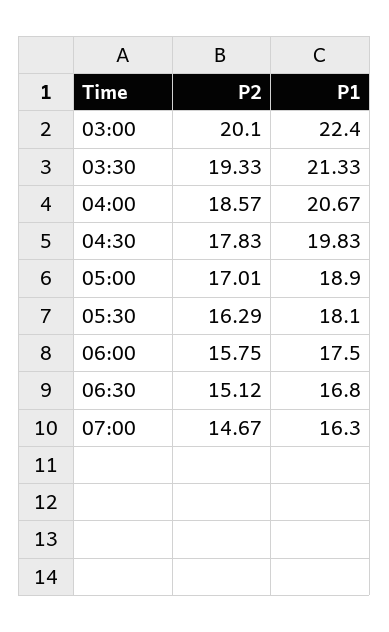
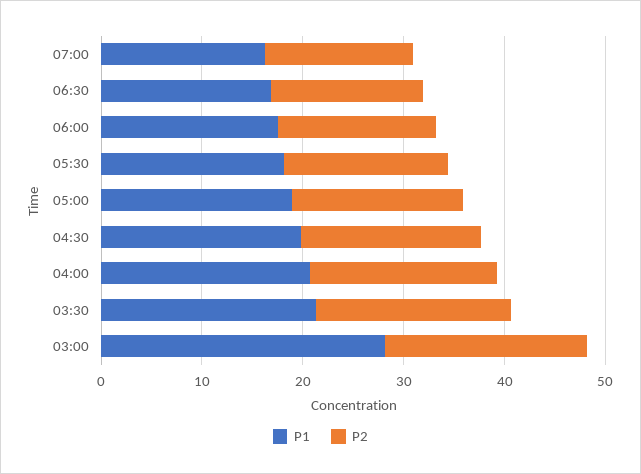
P1, 03:00: 22.4 -> 28

